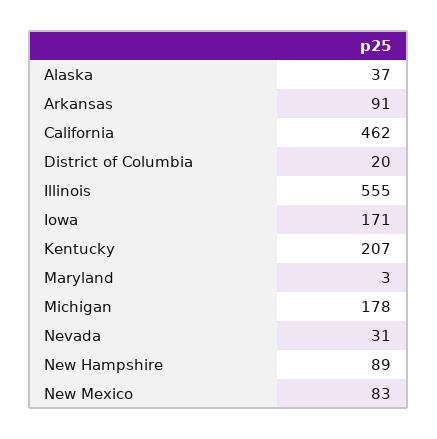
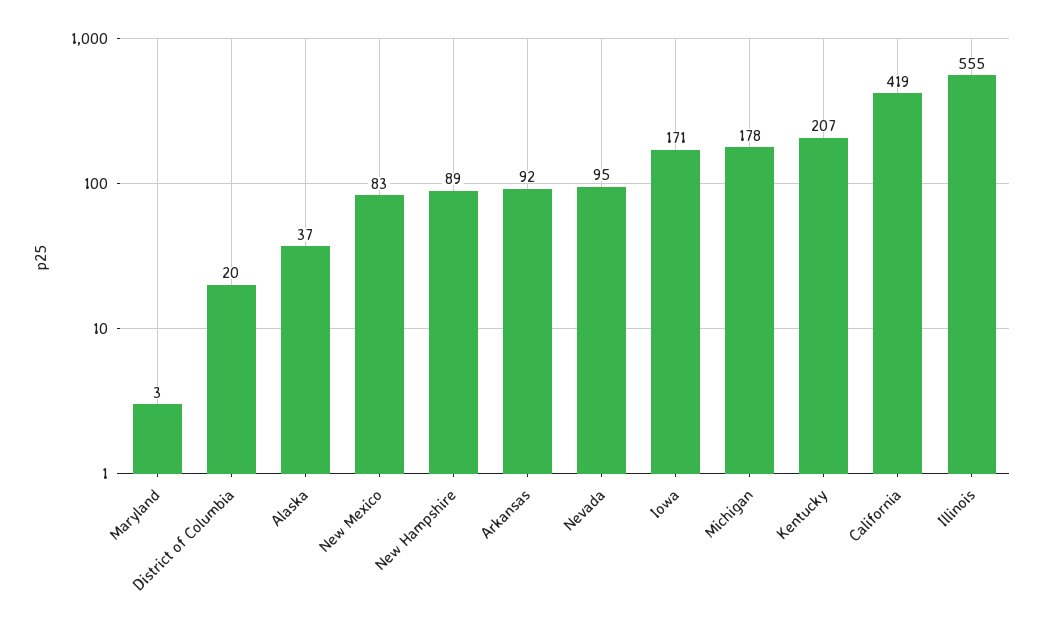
Arkansas: 91 -> 92
California: 462 -> 419
Nevada: 31 -> 95

